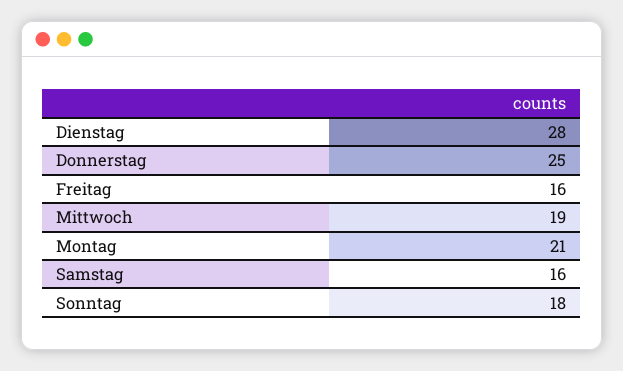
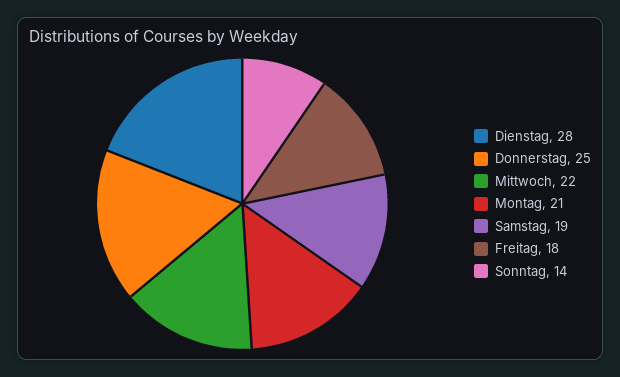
Freitag: 16 -> 18
Mittwoch: 19 -> 22
Samstag: 16 -> 19
Sonntag: 18 -> 14

